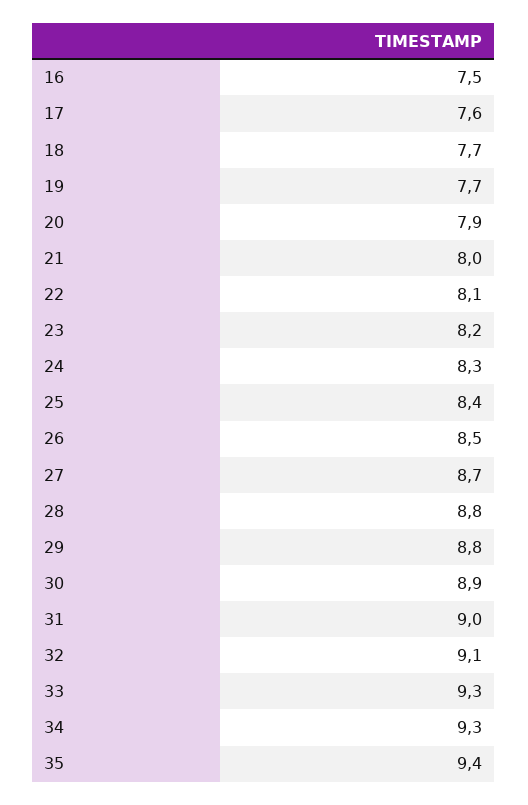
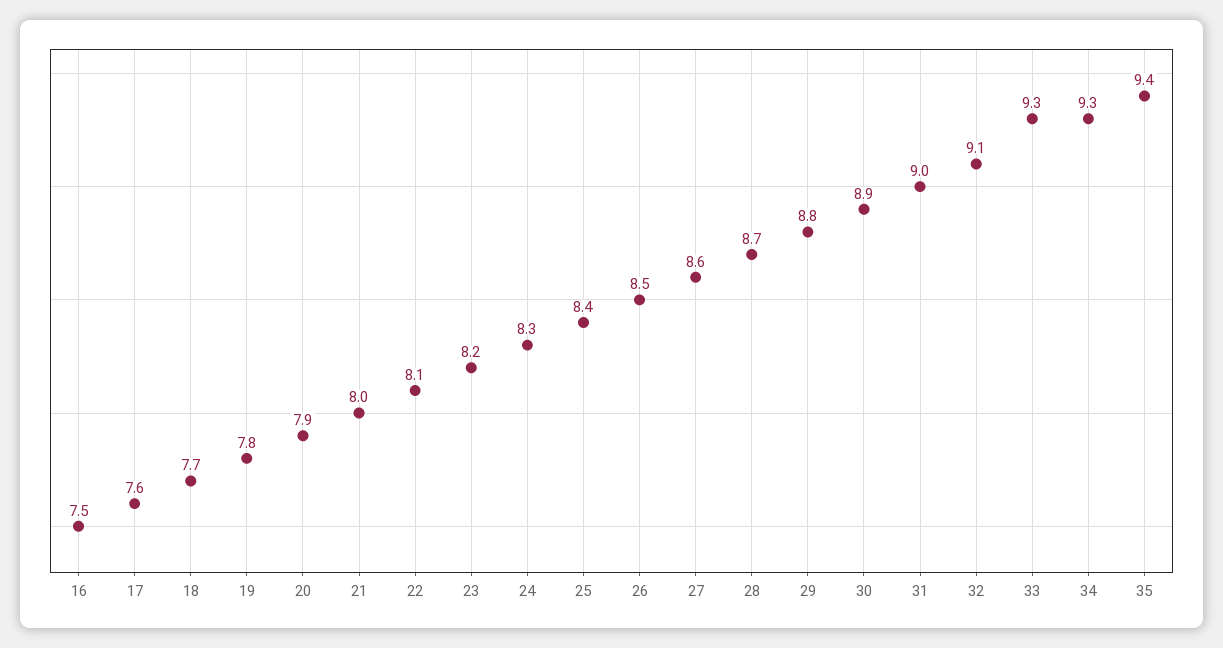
19: 7.7 -> 7.8
27: 8.7 -> 8.6
28: 8.8 -> 8.7

